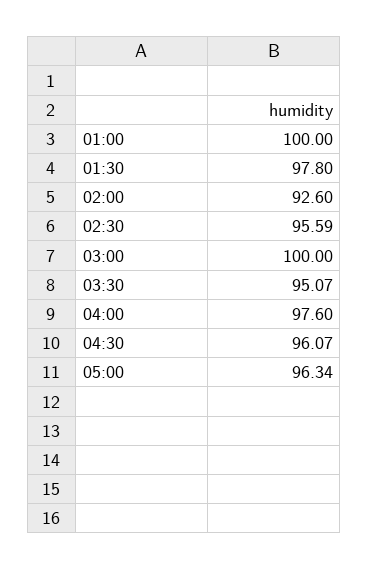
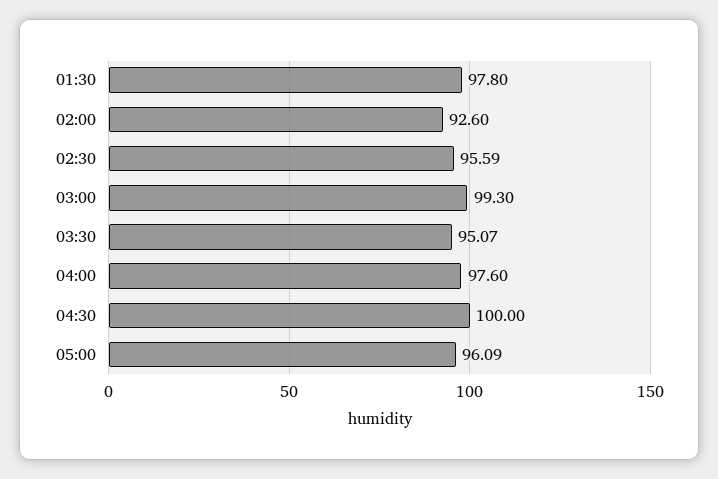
01:00: 100 -> none
03:00: 100 -> 99.3
04:30: 96.07 -> 100
05:00: 96.34 -> 96.09

